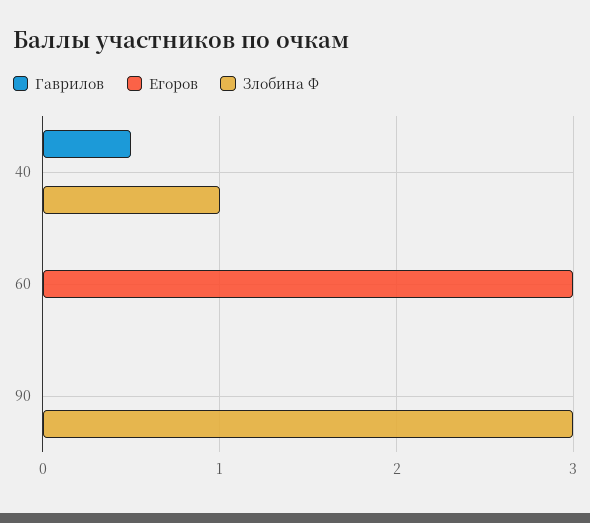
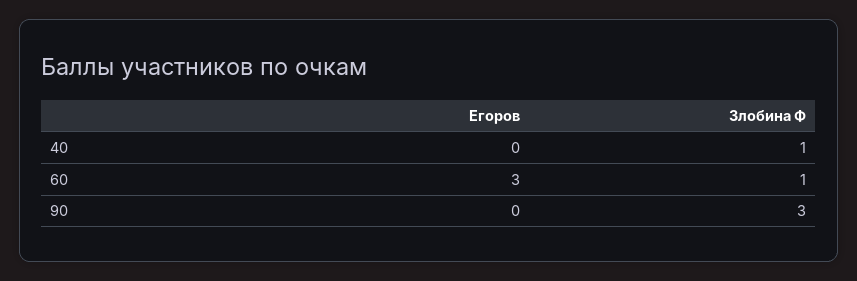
Гаврилов, 40: 0.5 -> none
Гаврилов, 60: 0 -> none
Злобина Ф, 60: 0 -> 1
Гаврилов, 90: 0 -> none

